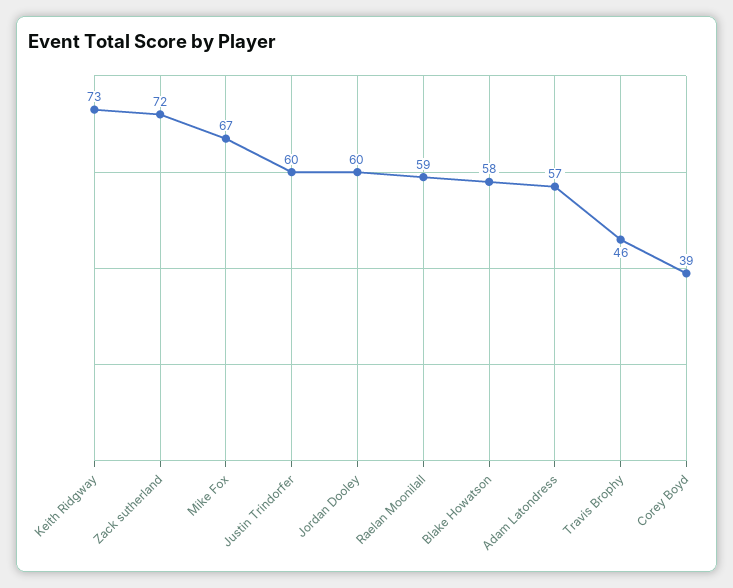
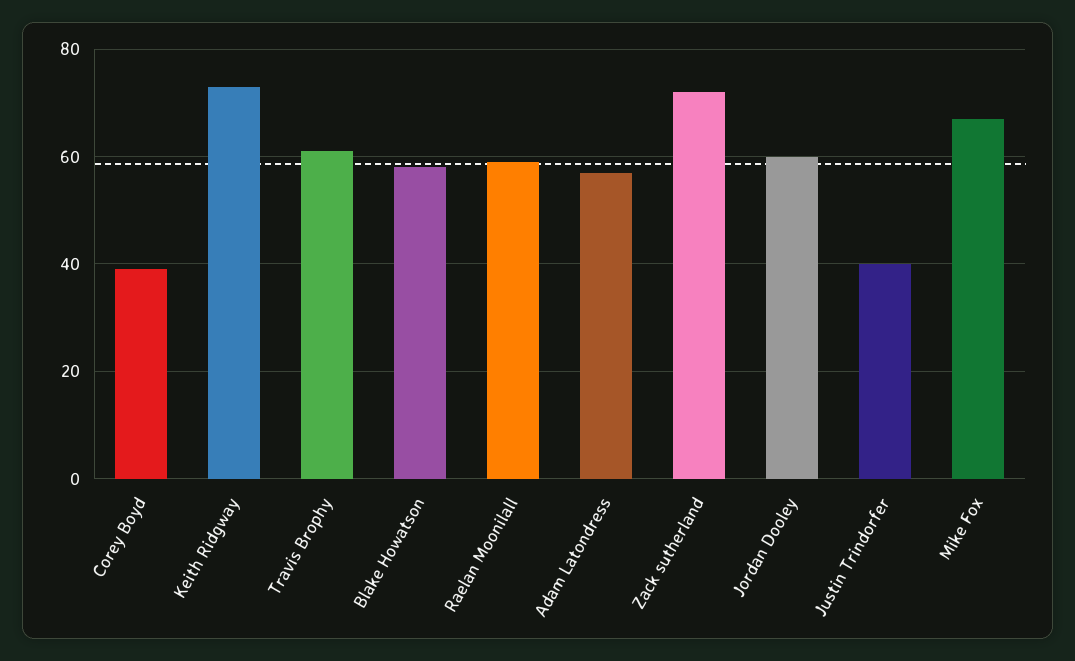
Justin Trindorfer: 60 -> 40
Travis Brophy: 46 -> 60

